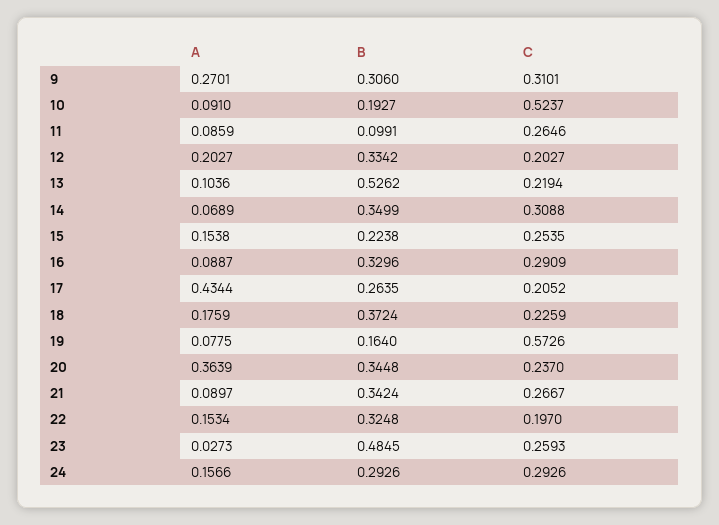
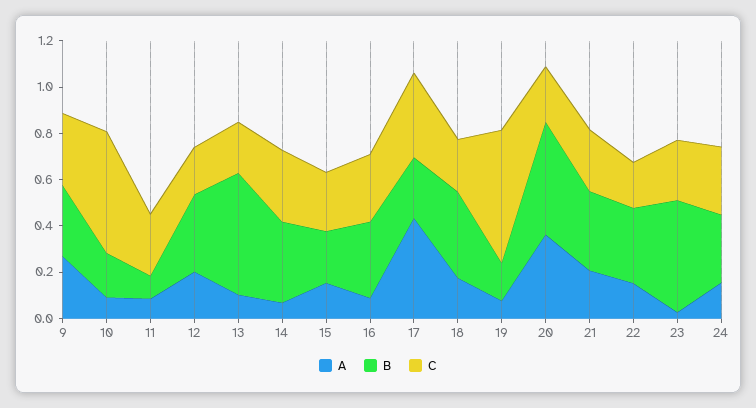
C, 17: 0.2052 -> 0.35
B, 20: 0.3448 -> 0.5
A, 21: 0.0897 -> 0.2

